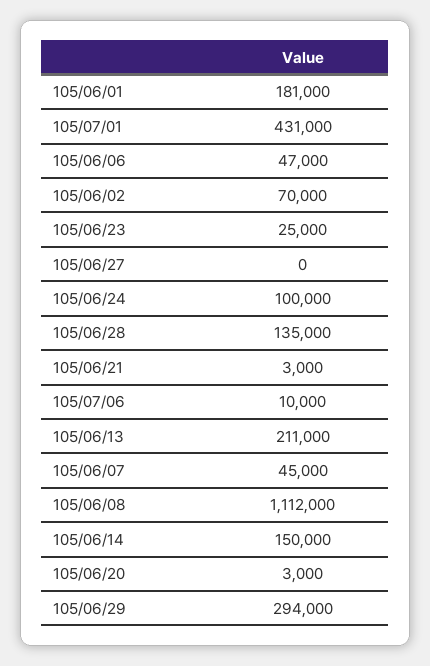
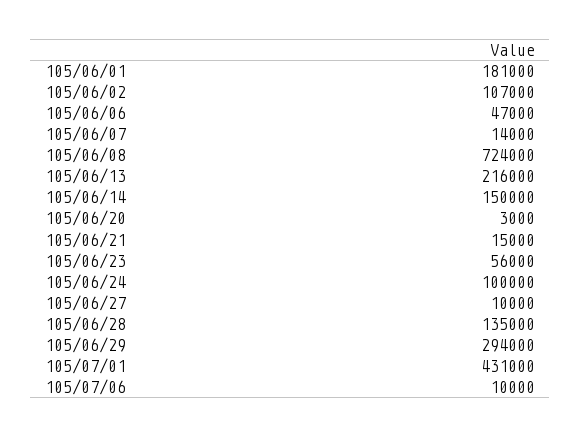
105/06/02: 70000 -> 107000
105/06/23: 25000 -> 56000
105/06/27: 0 -> 10000
105/06/21: 3000 -> 15000
105/06/13: 211000 -> 216000
105/06/07: 45000 -> 14000
105/06/08: 1112000 -> 724000

